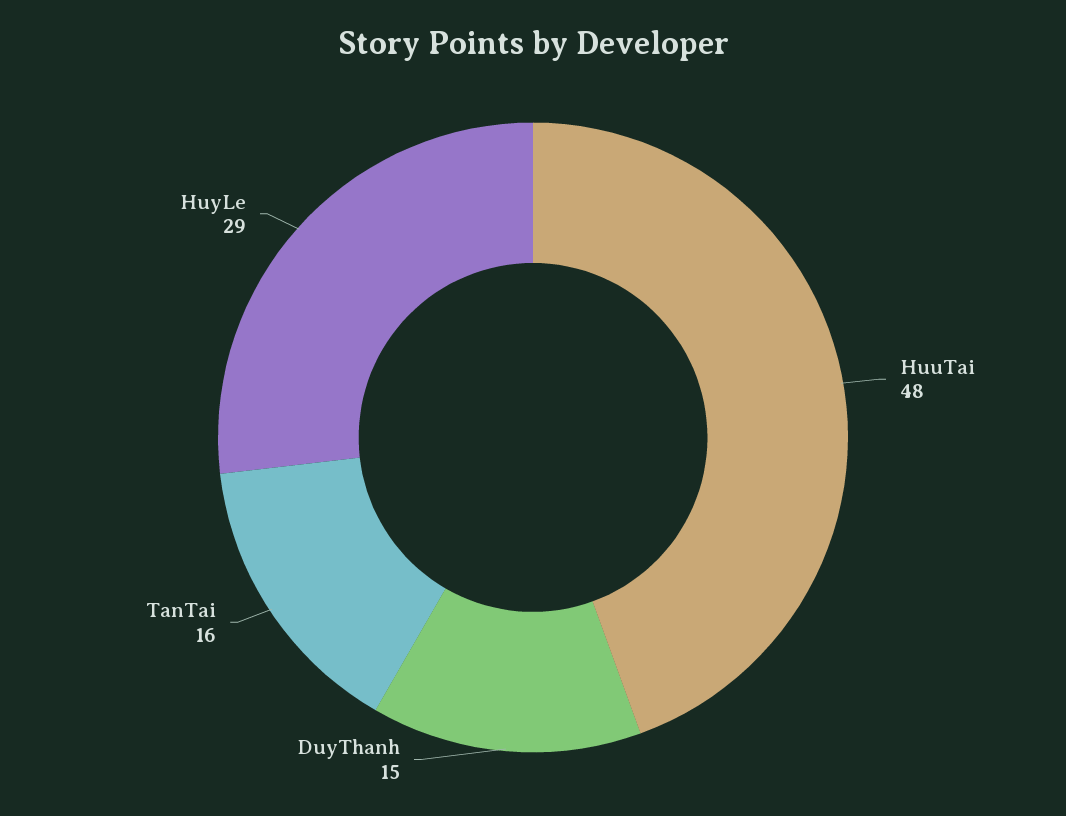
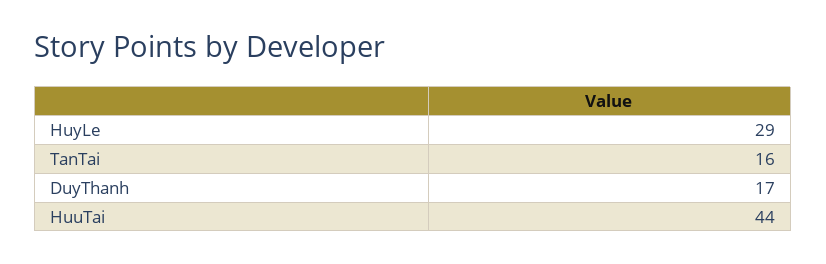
HuuTai: 48 -> 44
DuyThanh: 15 -> 17

